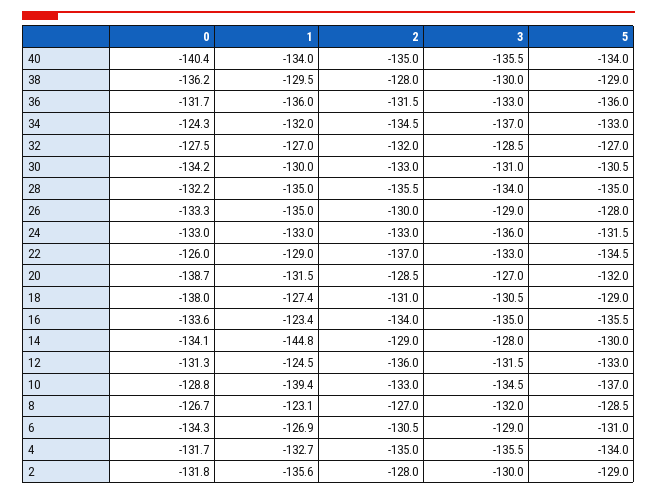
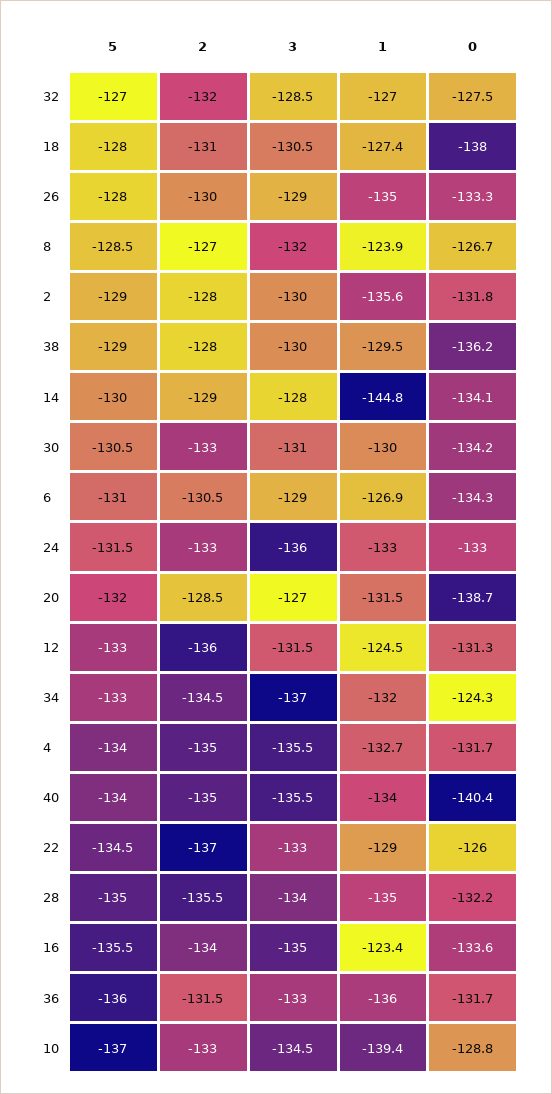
5, 18: -129 -> -128
1, 8: -123.1 -> -123.9

